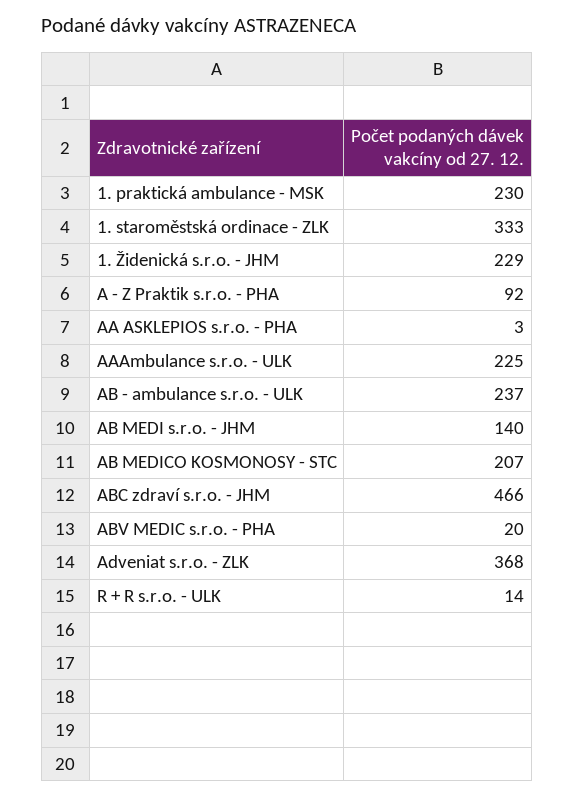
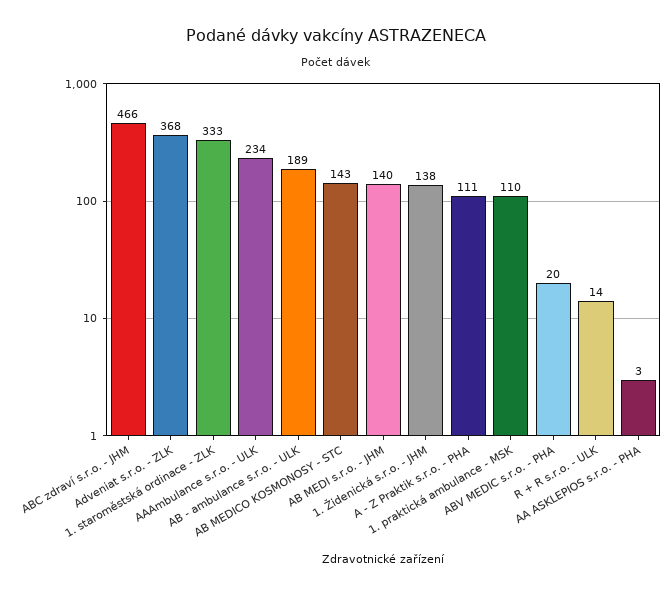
1. praktická ambulance - MSK: 230 -> 110
1. Židenická s.r.o. - JHM: 229 -> 138
A - Z Praktik s.r.o. - PHA: 92 -> 111
AAAmbulance s.r.o. - ULK: 225 -> 234
AB - ambulance s.r.o. - ULK: 237 -> 189
AB MEDICO KOSMONOSY - STC: 207 -> 143

